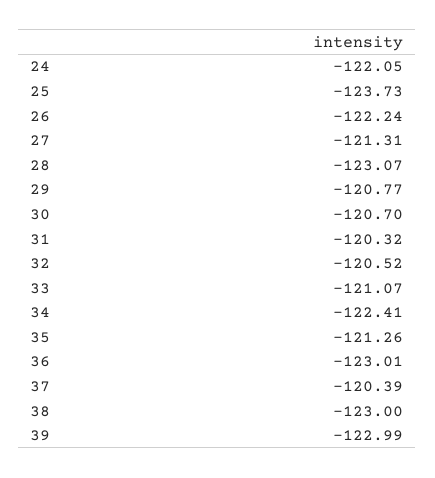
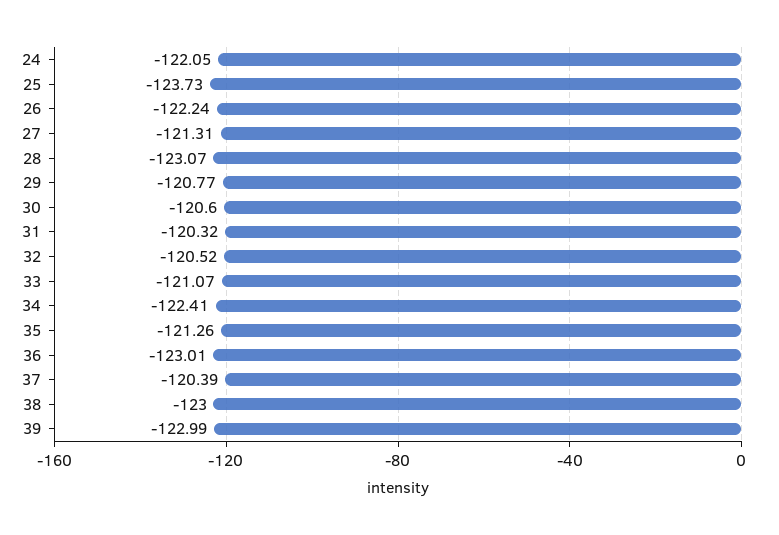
30: -120.7 -> -120.6

